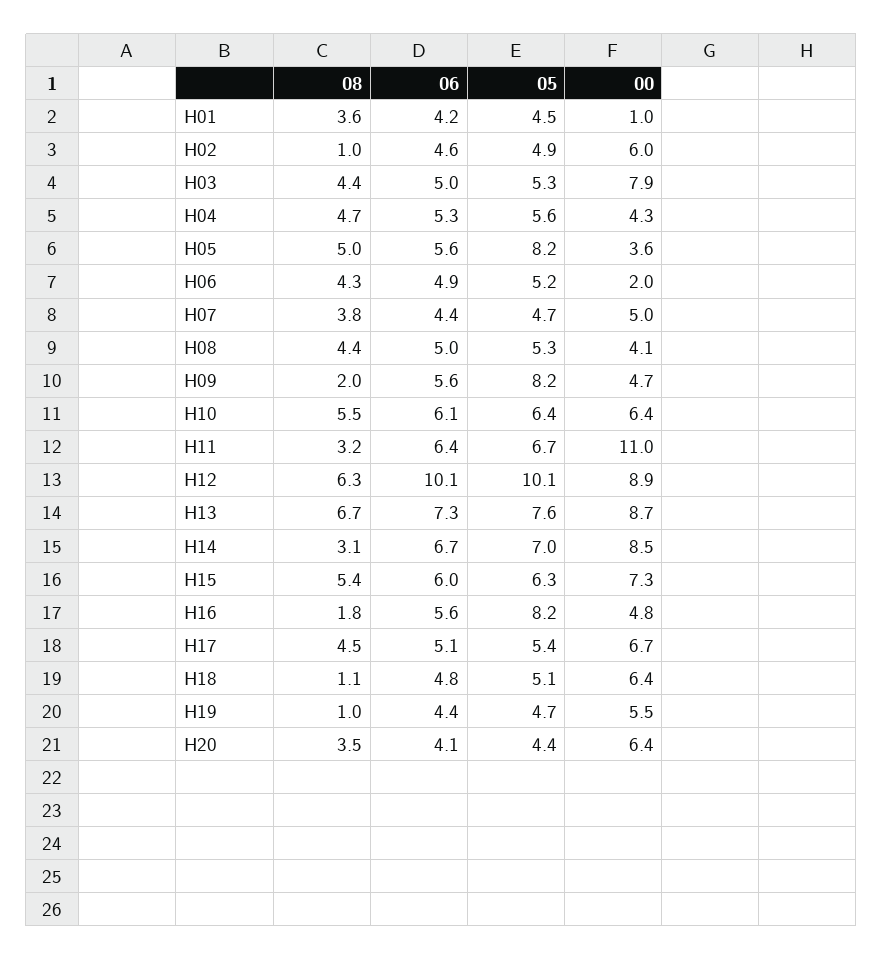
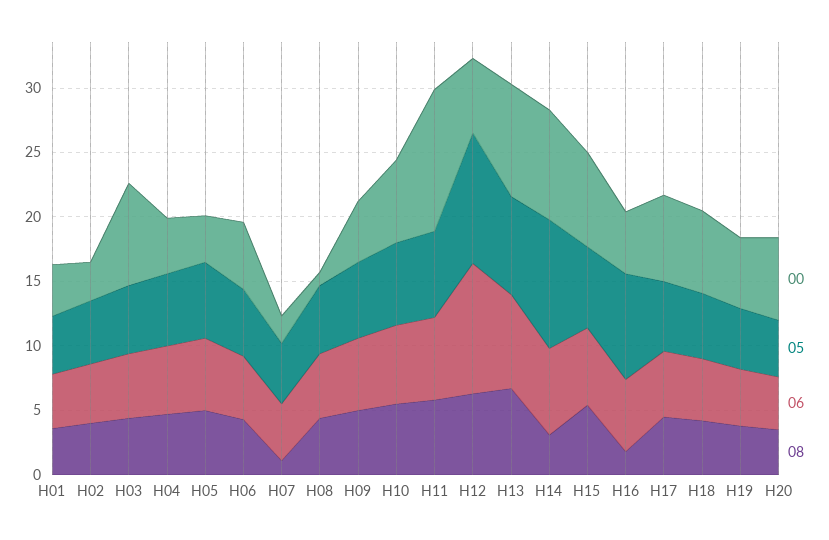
00, H01: 1 -> 4
08, H02: 1 -> 4
00, H02: 6 -> 3
05, H05: 8.2 -> 6
00, H06: 2 -> 5
08, H07: 3.8 -> 1
00, H07: 5 -> 2
00, H08: 4.1 -> 1
08, H09: 2 -> 5
05, H09: 8.2 -> 6
08, H11: 3.2 -> 6
00, H12: 8.9 -> 6
05, H14: 7 -> 10
08, H18: 1.1 -> 4
08, H19: 1 -> 4

